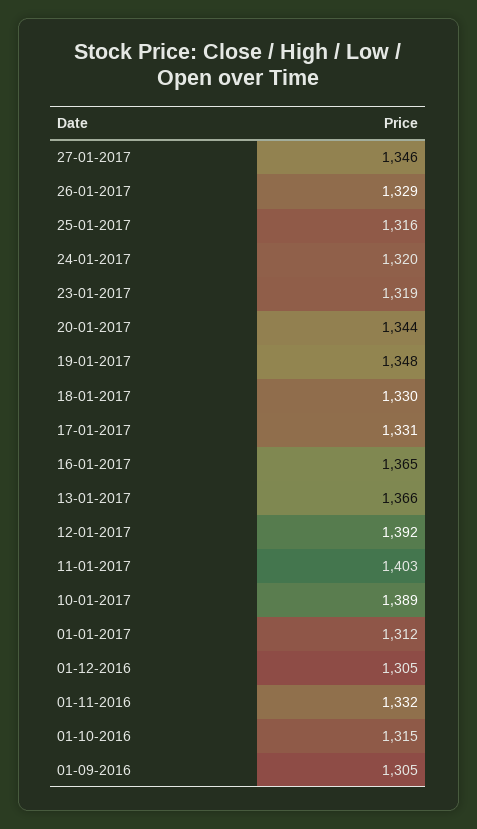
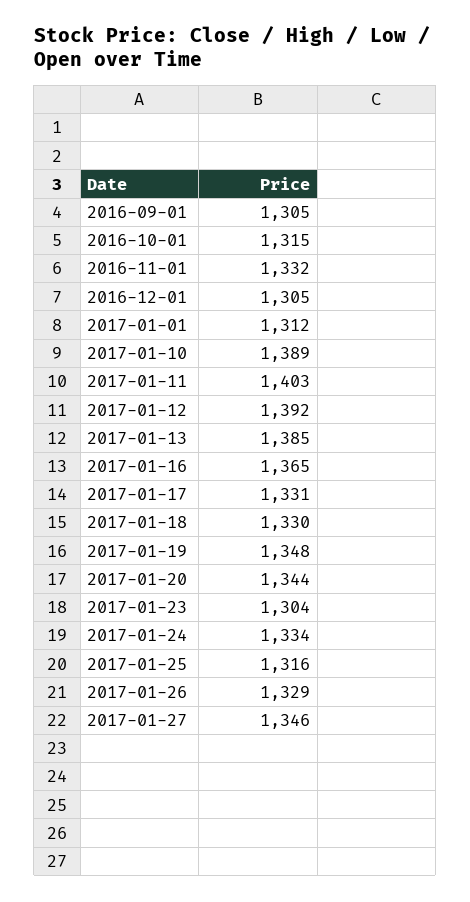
24-01-2017: 1320 -> 1334
23-01-2017: 1319 -> 1304
13-01-2017: 1366 -> 1385

